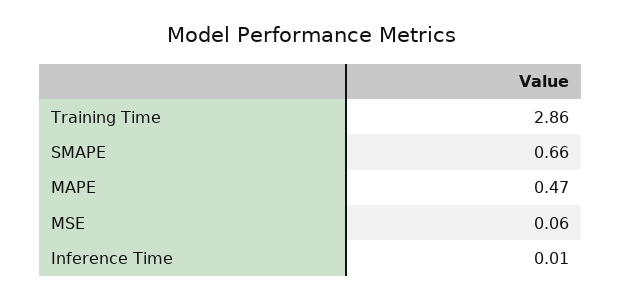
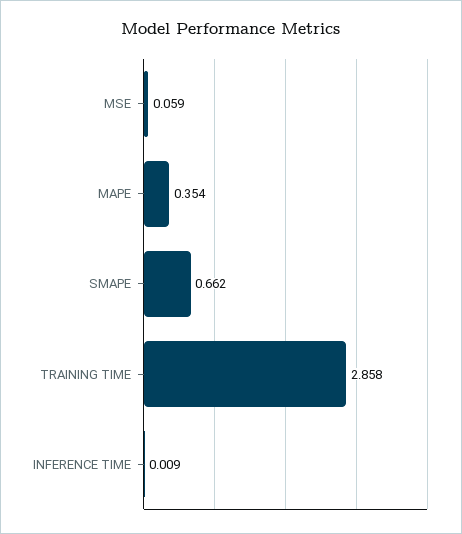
MAPE: 0.47 -> 0.354

